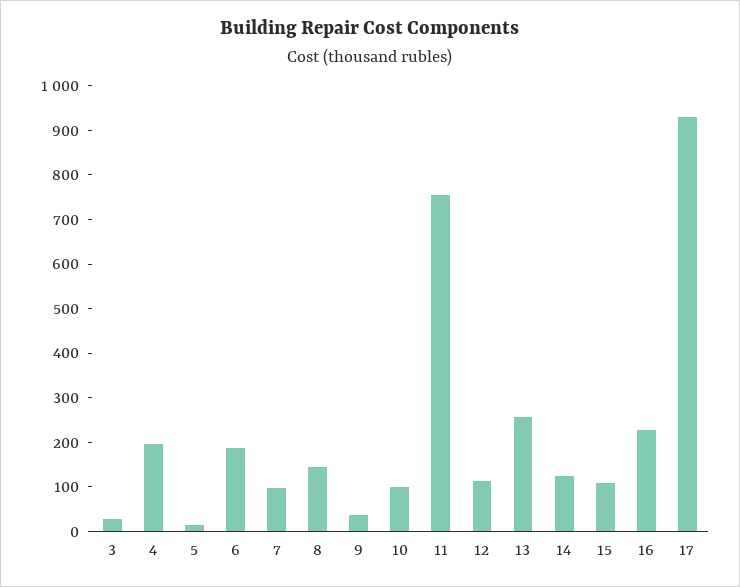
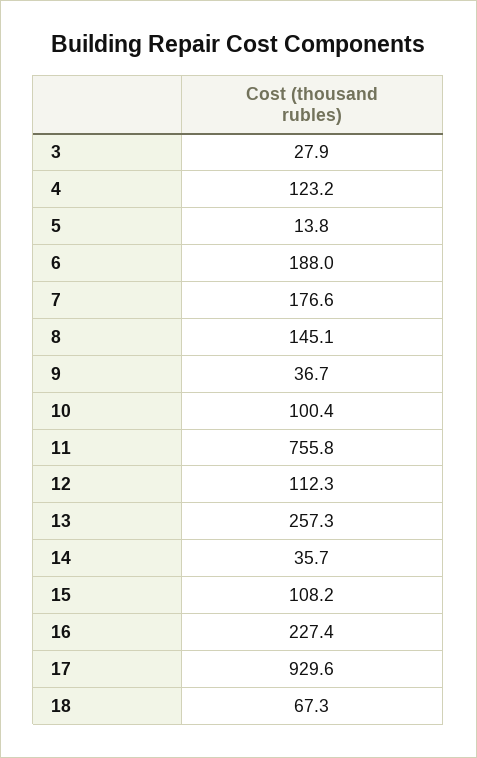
4: 200 -> 123.2
7: 100 -> 176.6
14: 120 -> 35.7
18: none -> 67.3

